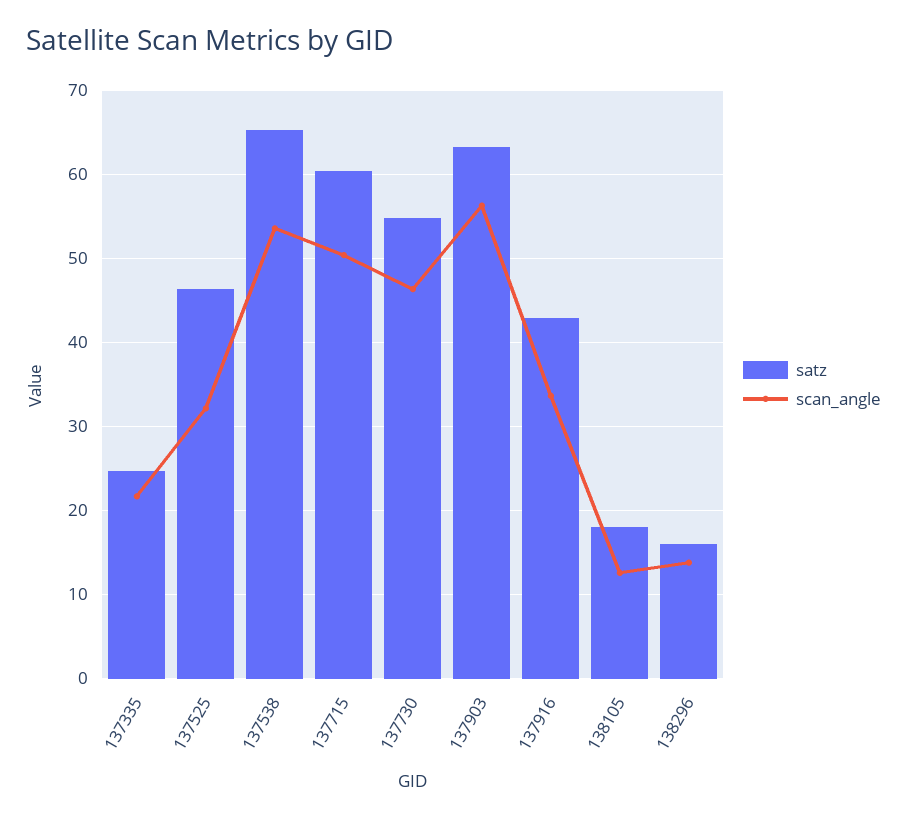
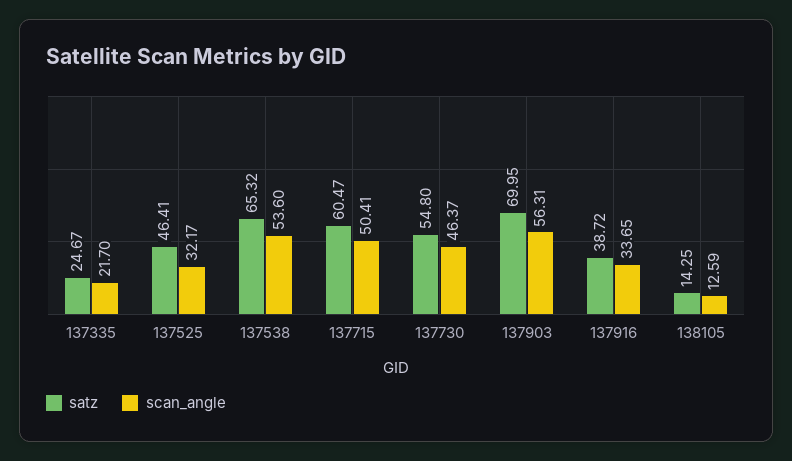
satz, 137903: 63 -> 69.95
satz, 137916: 43 -> 38.72
satz, 138105: 18 -> 14.25
satz, 138296: 16 -> none
scan_angle, 138296: 14 -> none

